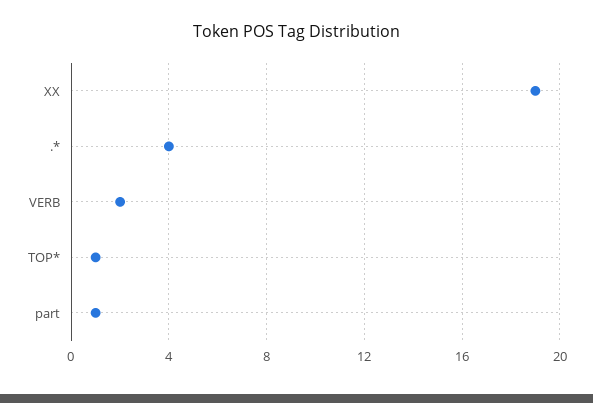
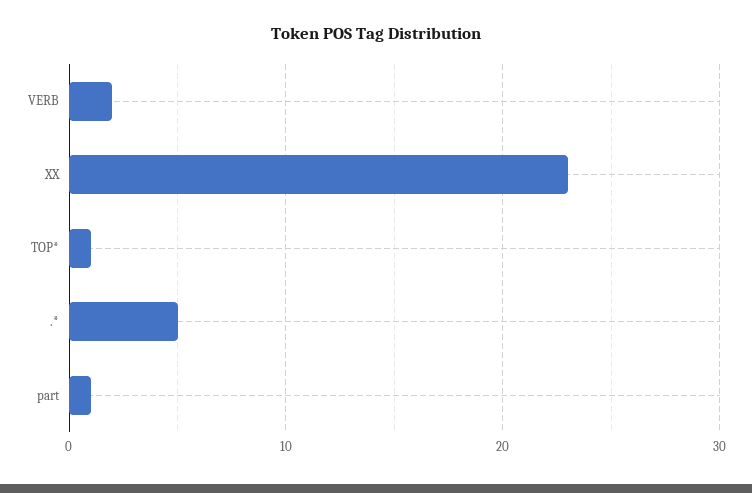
XX: 19 -> 23
.*: 4 -> 5

